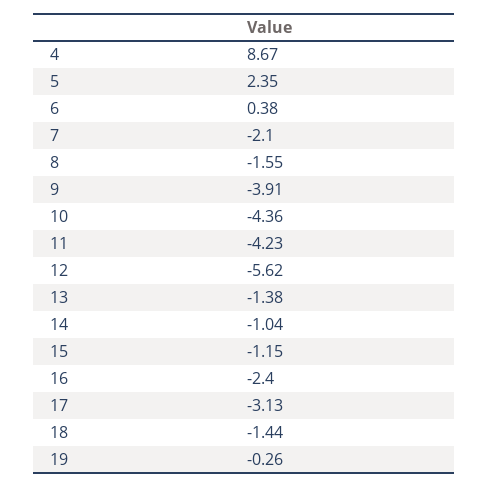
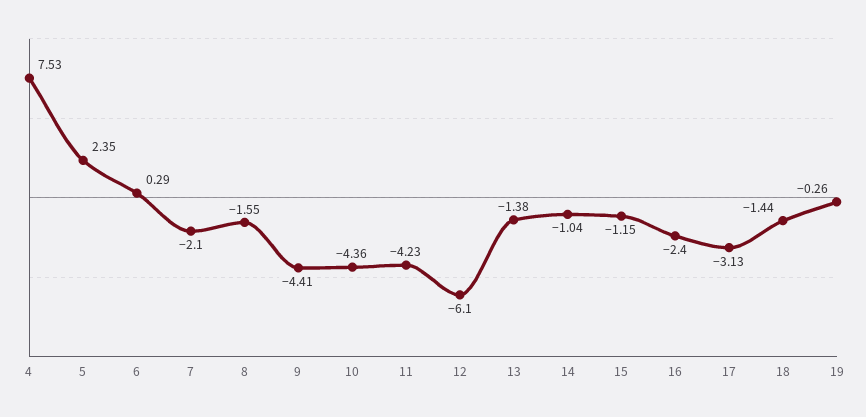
4: 8.67 -> 7.53
6: 0.38 -> 0.29
9: -3.91 -> -4.41
12: -5.62 -> -6.1

